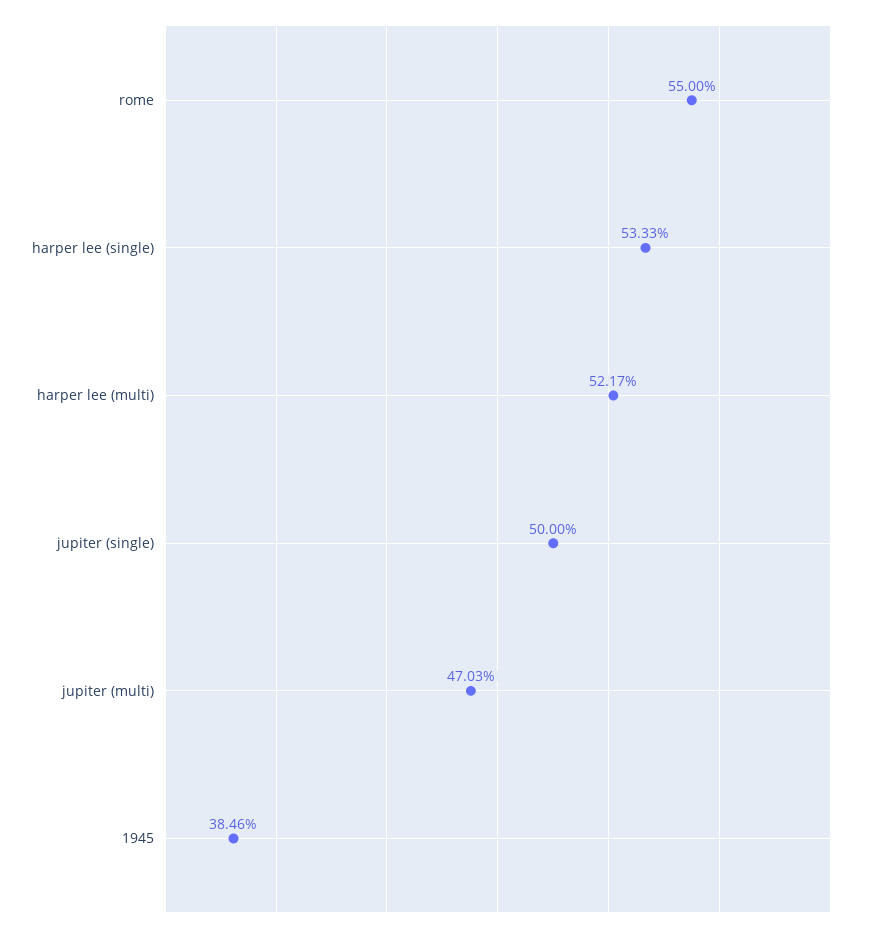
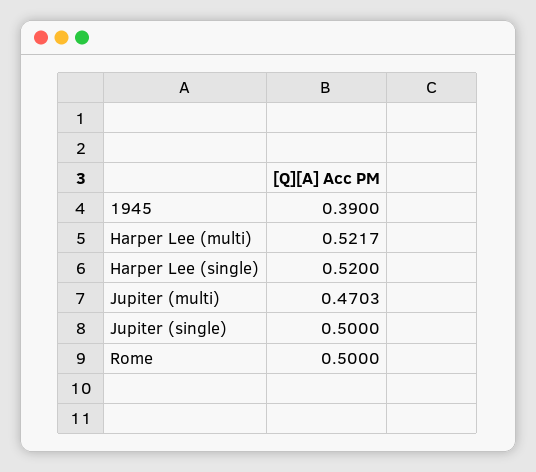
rome: 0.55 -> 0.5
harper lee (single): 0.5333 -> 0.52
1945: 0.3846 -> 0.39

